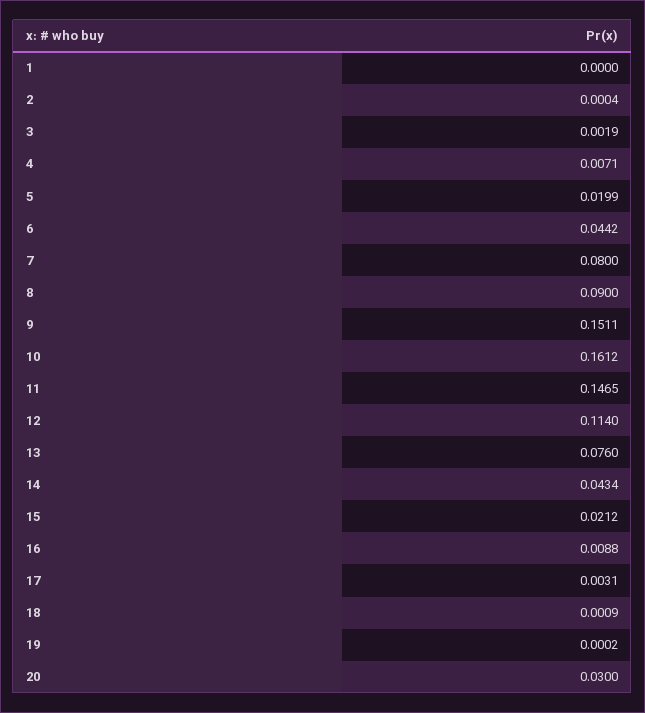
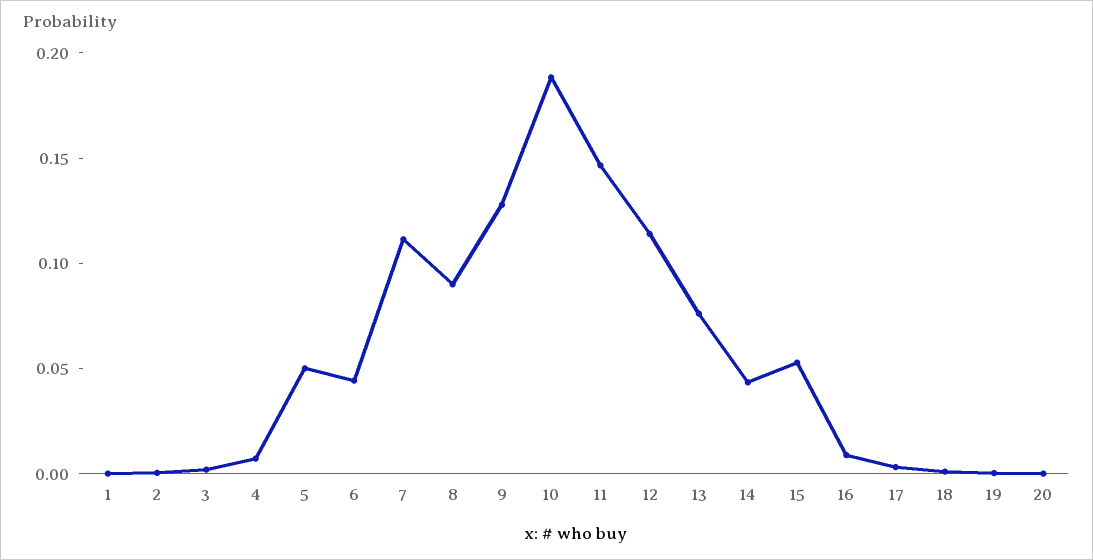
5: 0.0199 -> 0.05
7: 0.08 -> 0.11
9: 0.1511 -> 0.13
10: 0.1612 -> 0.19
15: 0.0212 -> 0.05
20: 0.03 -> 0

